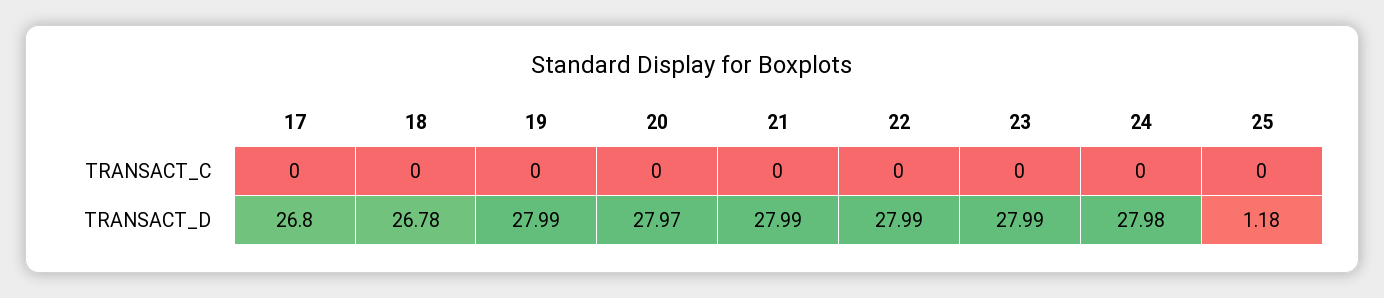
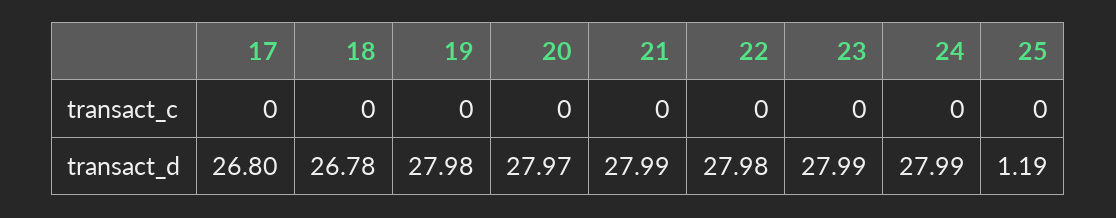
19, TRANSACT_D: 27.99 -> 27.98
22, TRANSACT_D: 27.99 -> 27.98
24, TRANSACT_D: 27.98 -> 27.99
25, TRANSACT_D: 1.18 -> 1.19

